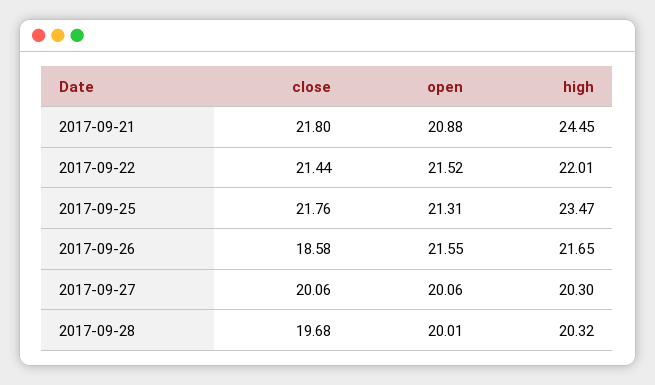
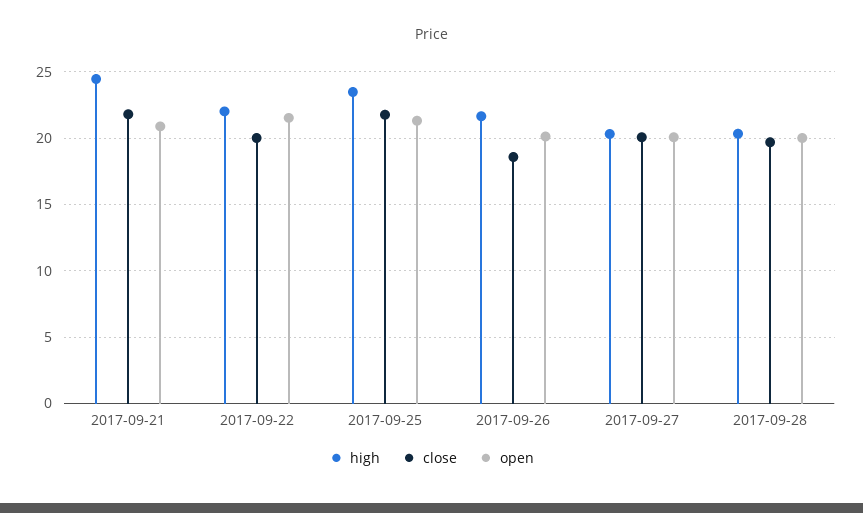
close, 2017-09-22: 21.44 -> 20
open, 2017-09-26: 21.55 -> 20

